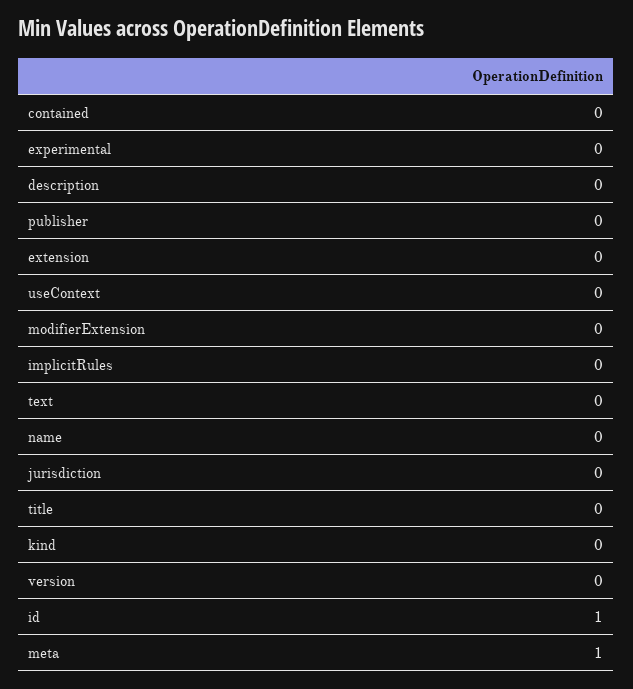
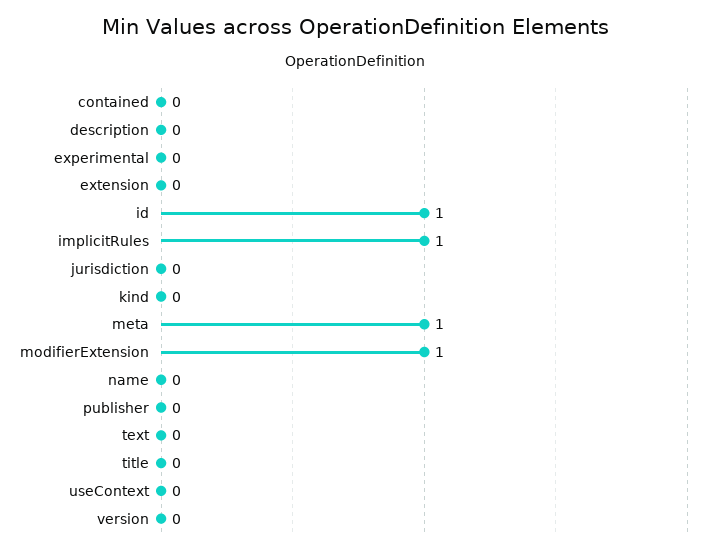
modifierExtension: 0 -> 1
implicitRules: 0 -> 1

